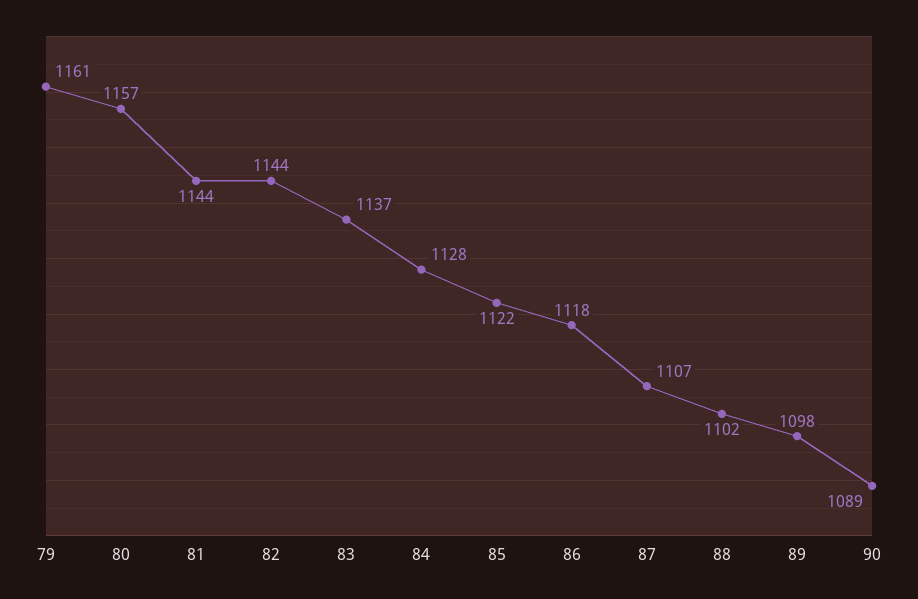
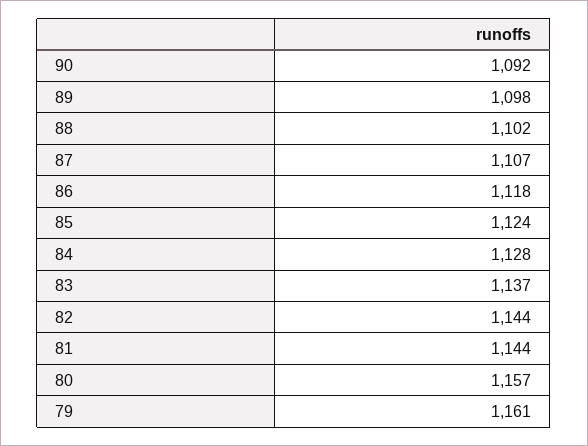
85: 1122 -> 1124
90: 1089 -> 1092

